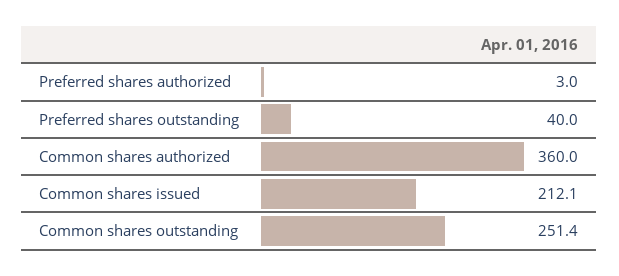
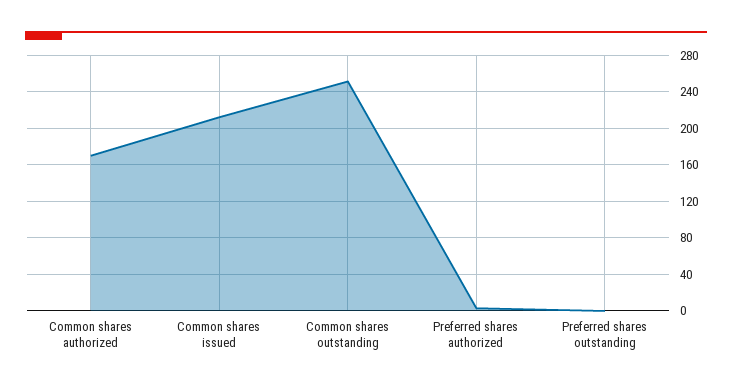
Preferred shares outstanding: 40 -> 0
Common shares authorized: 360 -> 170

